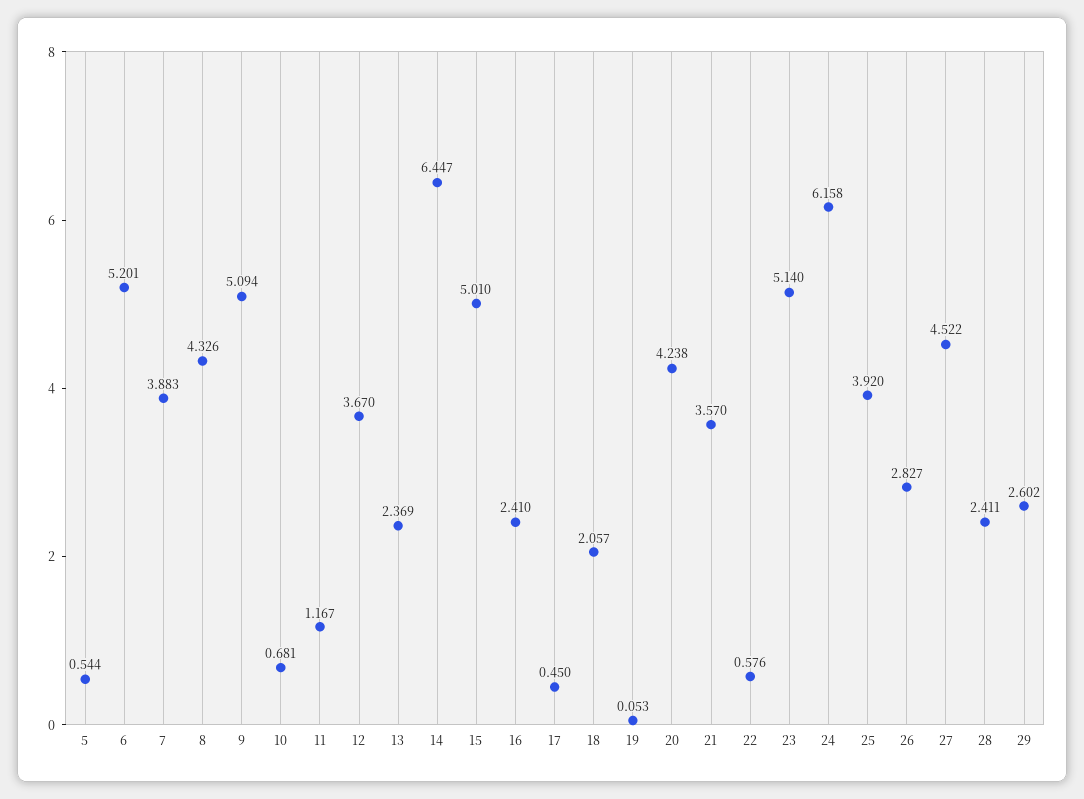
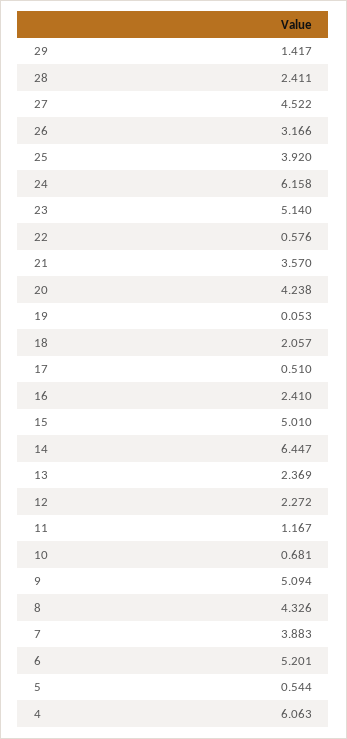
12: 3.67 -> 2.272
17: 0.45 -> 0.51
26: 2.827 -> 3.166
29: 2.602 -> 1.417
4: none -> 6.063

